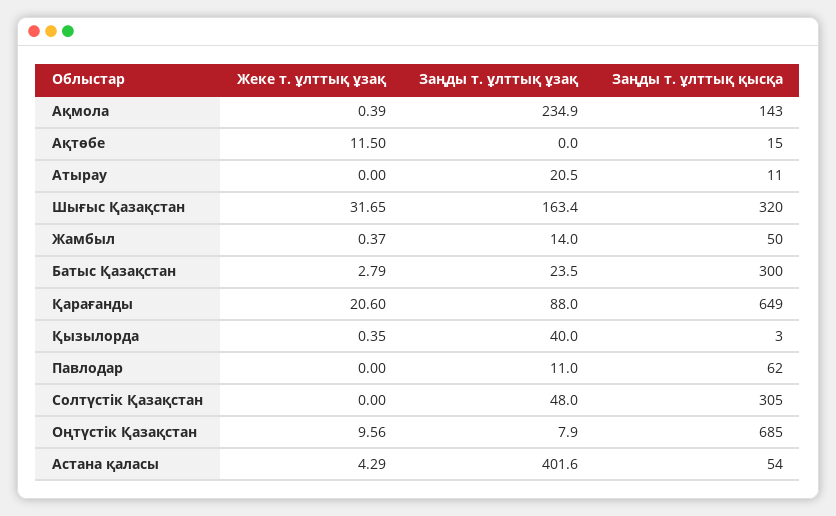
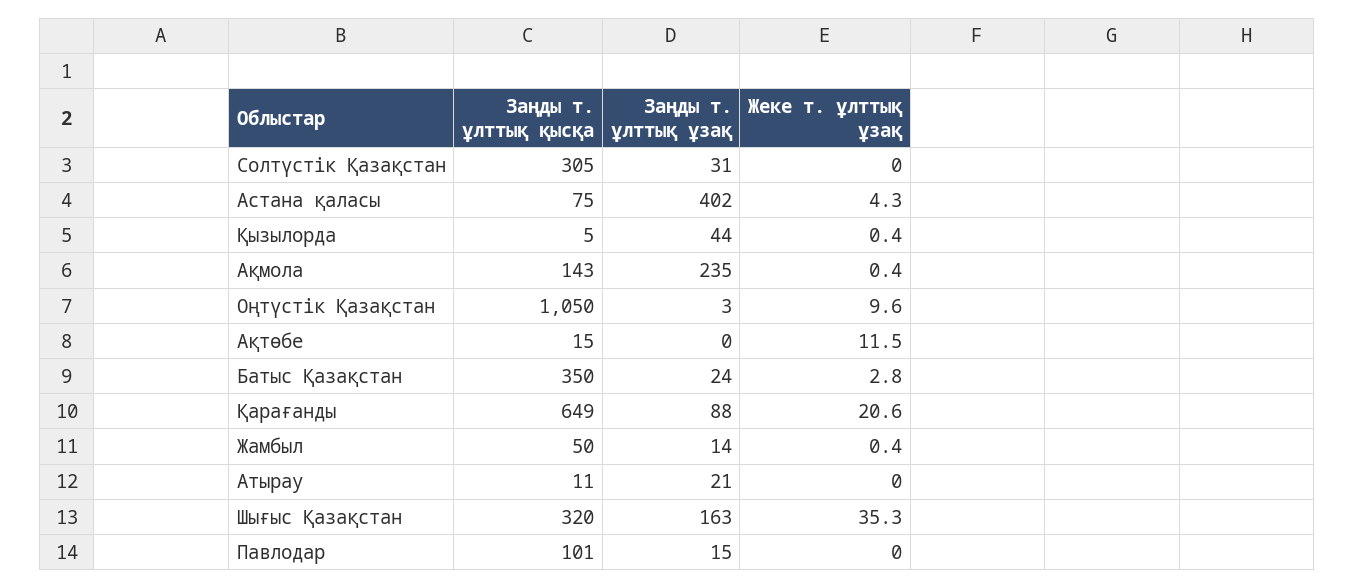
Жеке т. ұлттық ұзақ, Шығыс Қазақстан: 31.65 -> 35.3
Заңды т. ұлттық қысқа, Батыс Қазақстан: 300 -> 350
Заңды т. ұлттық ұзақ, Қызылорда: 40 -> 44
Заңды т. ұлттық қысқа, Қызылорда: 3 -> 5
Заңды т. ұлттық ұзақ, Павлодар: 11 -> 15
Заңды т. ұлттық қысқа, Павлодар: 62 -> 101
Заңды т. ұлттық ұзақ, Солтүстік Қазақстан: 48 -> 31
Заңды т. ұлттық ұзақ, Оңтүстік Қазақстан: 7.9 -> 3
Заңды т. ұлттық қысқа, Оңтүстік Қазақстан: 685 -> 1050
Заңды т. ұлттық қысқа, Астана қаласы: 54 -> 75

